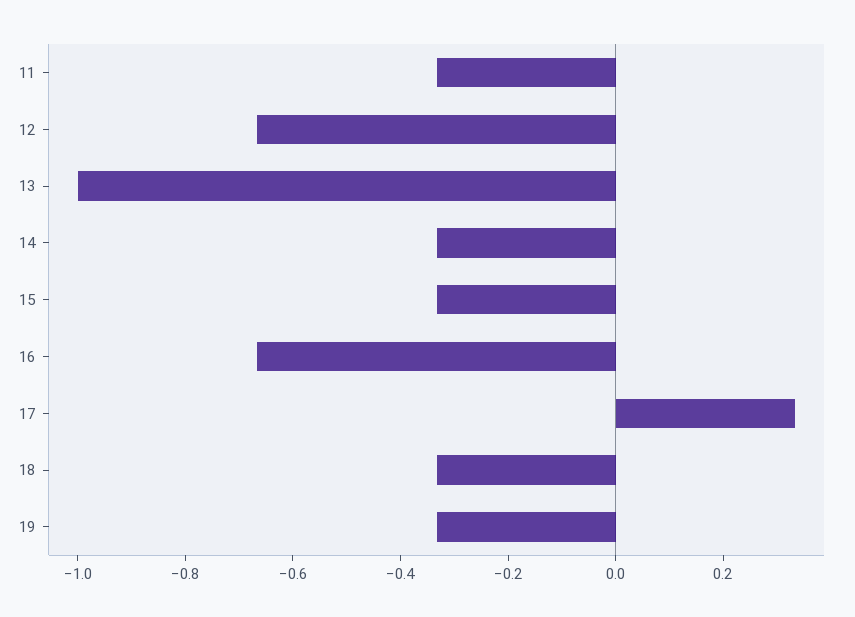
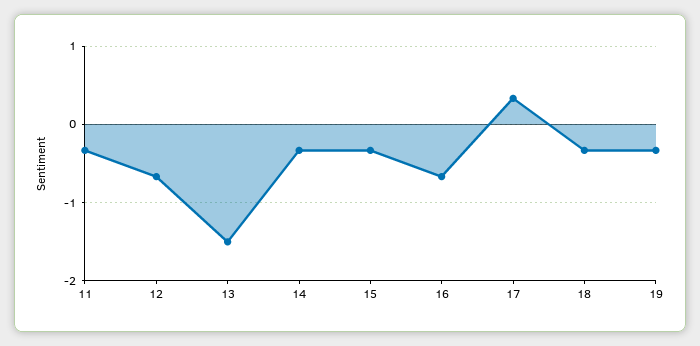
13: -1 -> -1.5

